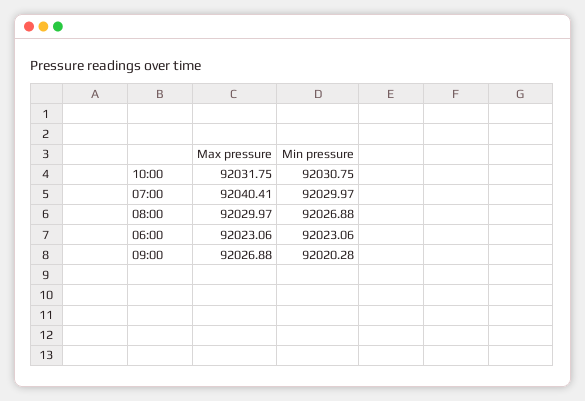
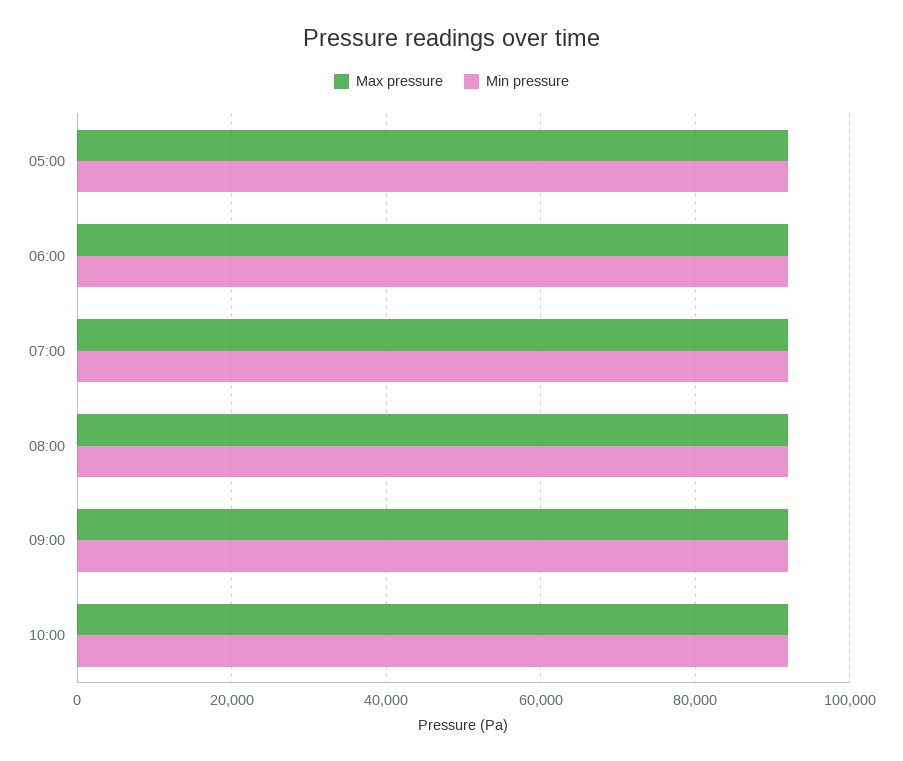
Max pressure, 05:00: none -> 92000
Min pressure, 05:00: none -> 92000

